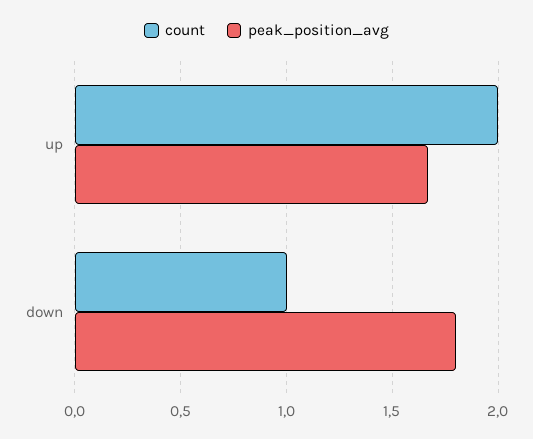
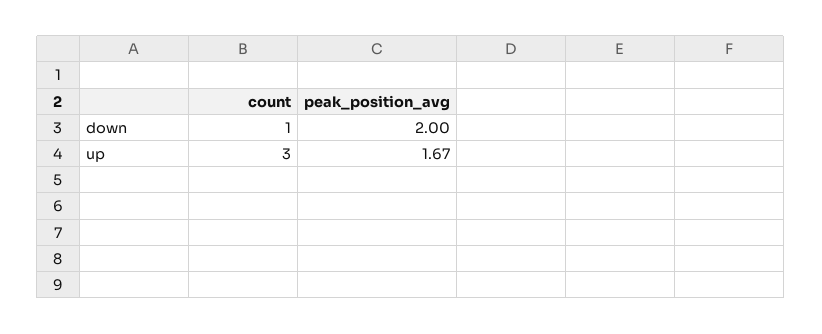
count, up: 2 -> 3
peak_position_avg, down: 1.8 -> 2

